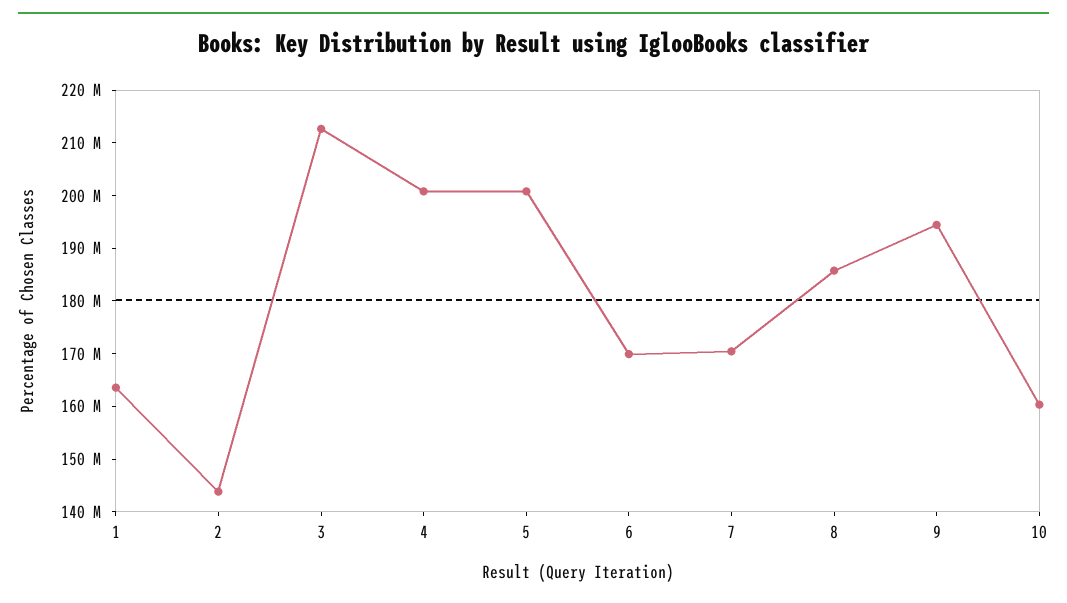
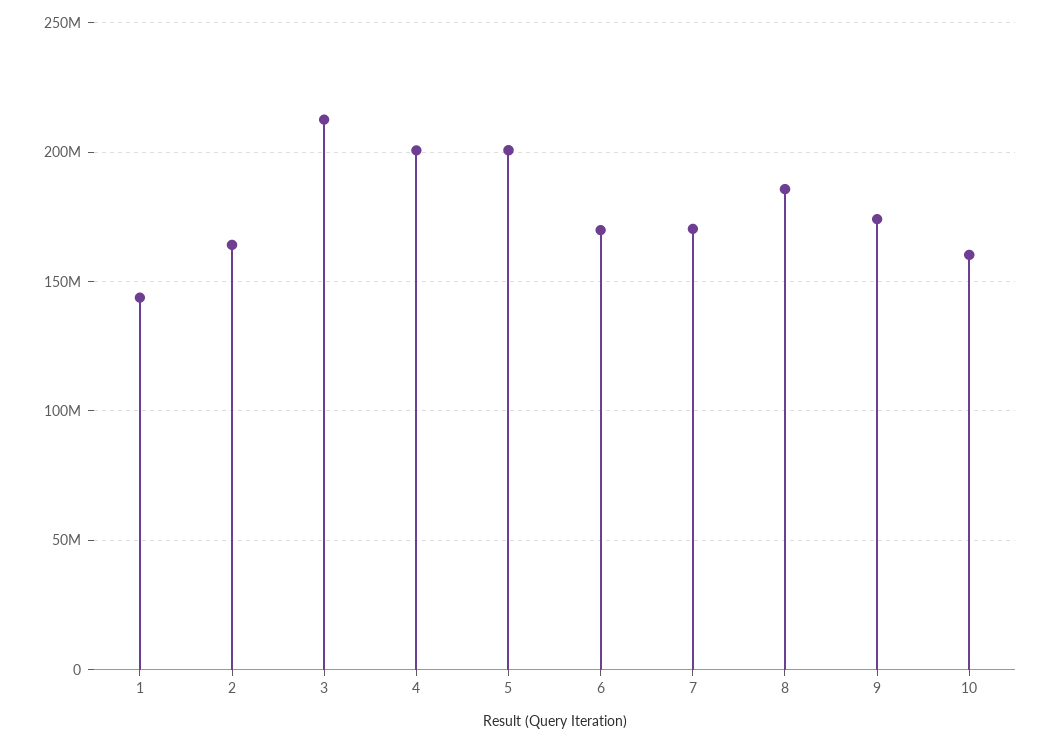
1: 164000000 -> 145000000
2: 144000000 -> 165000000
9: 194000000 -> 175000000

